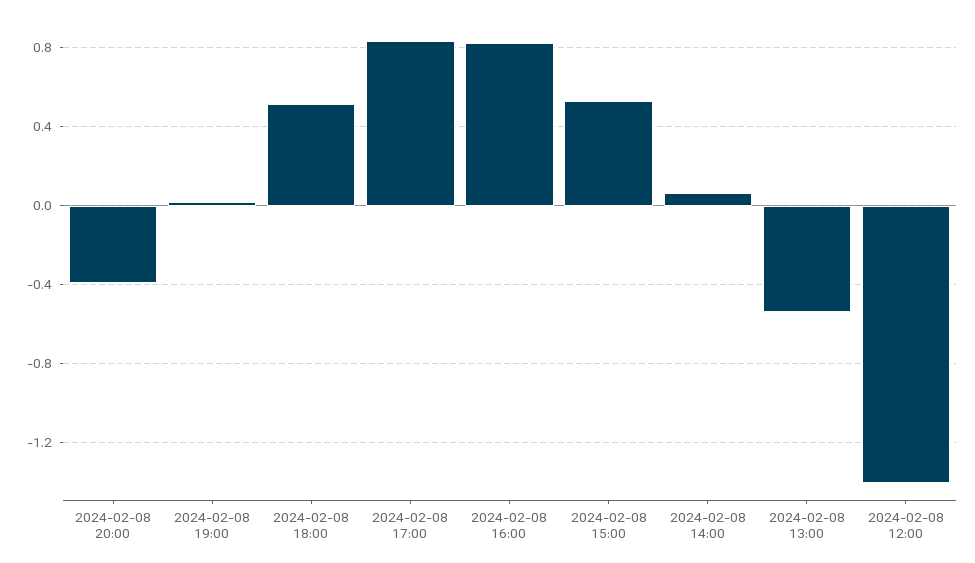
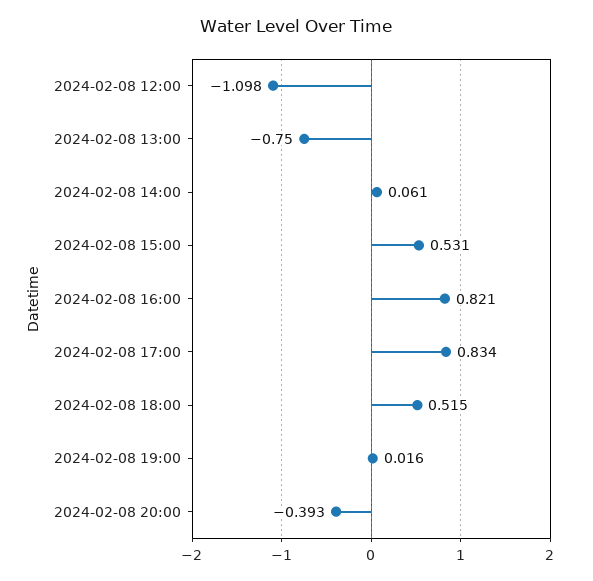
2024-02-08 13:00: -0.55 -> -0.75
2024-02-08 12:00: -1.4 -> -1.098

